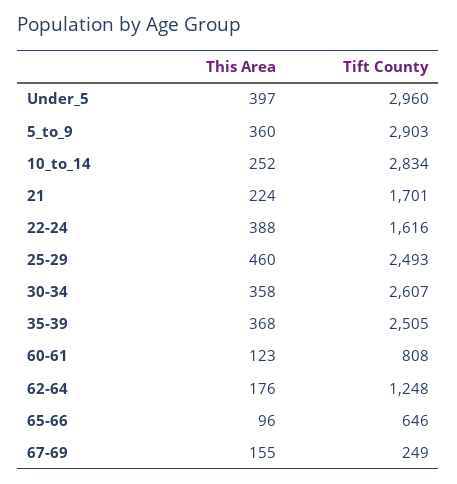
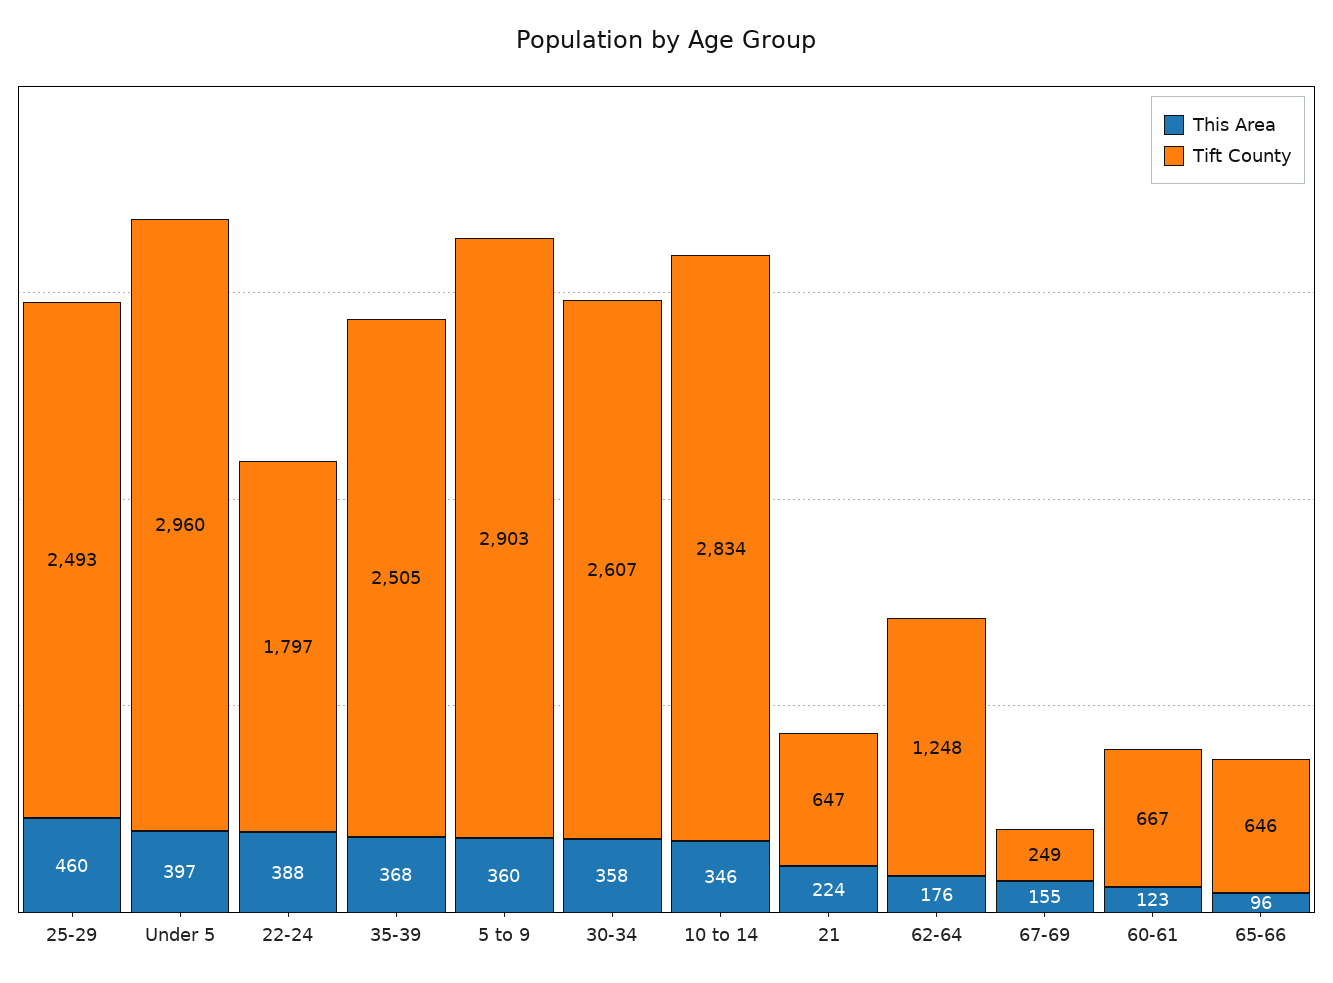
This Area, 10_to_14: 252 -> 346
Tift County, 21: 1701 -> 647
Tift County, 22-24: 1616 -> 1797
Tift County, 60-61: 808 -> 667

